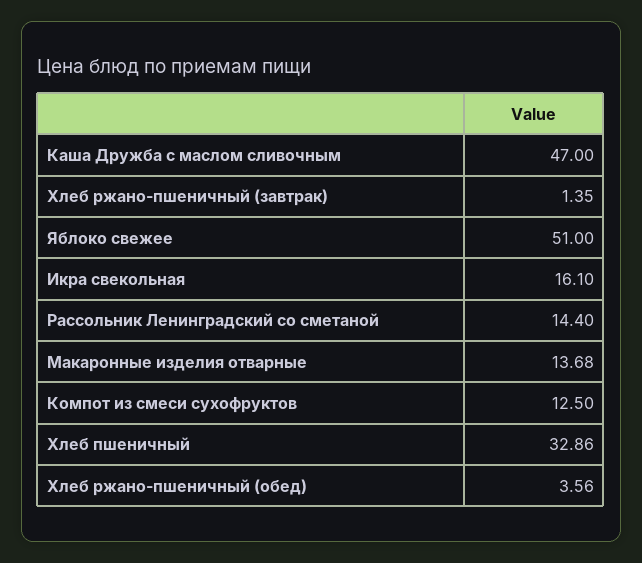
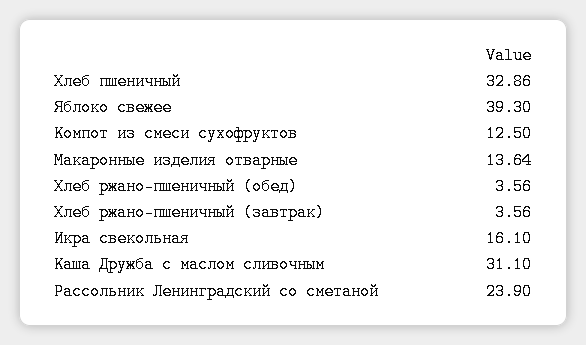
Каша Дружба с маслом сливочным: 47 -> 31.1
Хлеб ржано-пшеничный (завтрак): 1.35 -> 3.56
Яблоко свежее: 51 -> 39.3
Рассольник Ленинградский со сметаной: 14.4 -> 23.9
Макаронные изделия отварные: 13.68 -> 13.64

